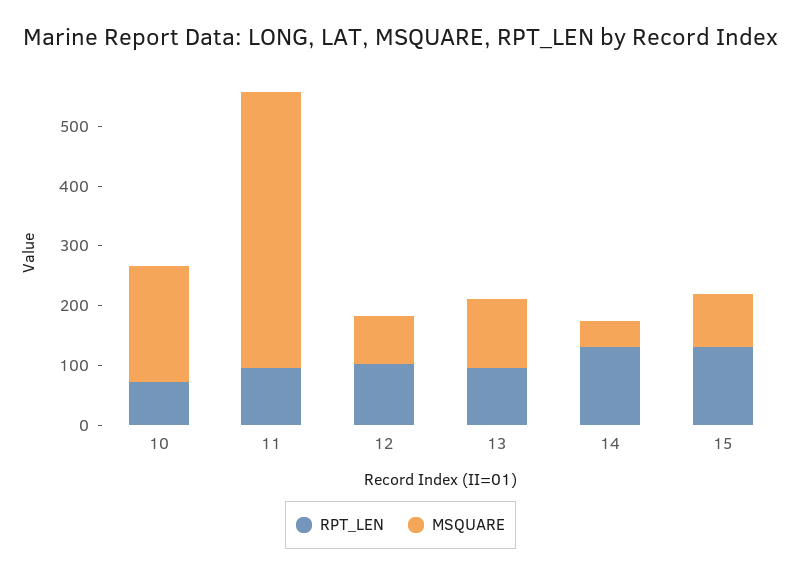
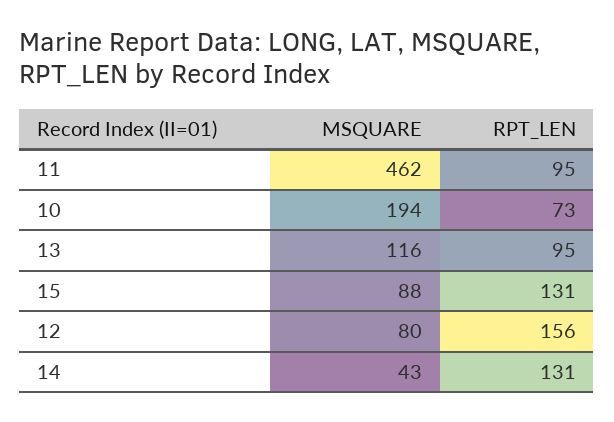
RPT_LEN, 12: 100 -> 156

